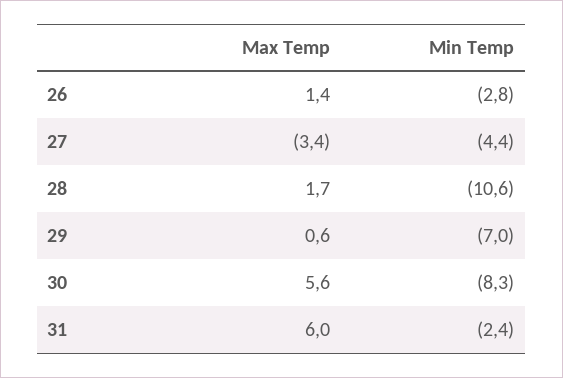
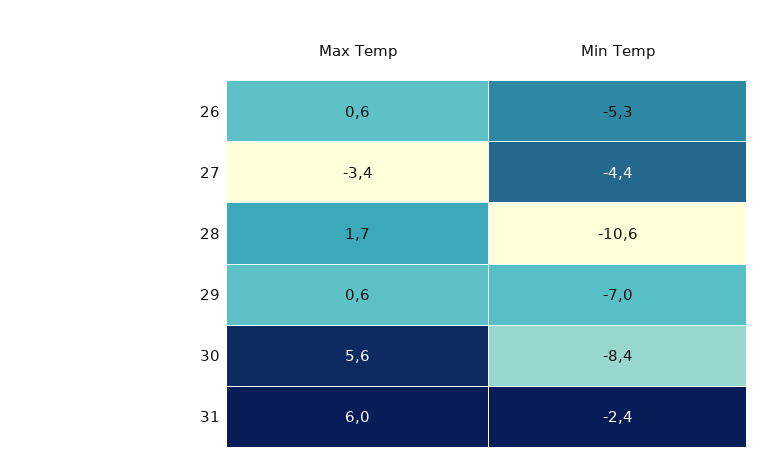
Max Temp, 26: 1.4 -> 0.6
Min Temp, 26: -2.8 -> -5.3
Min Temp, 30: -8.3 -> -8.4

